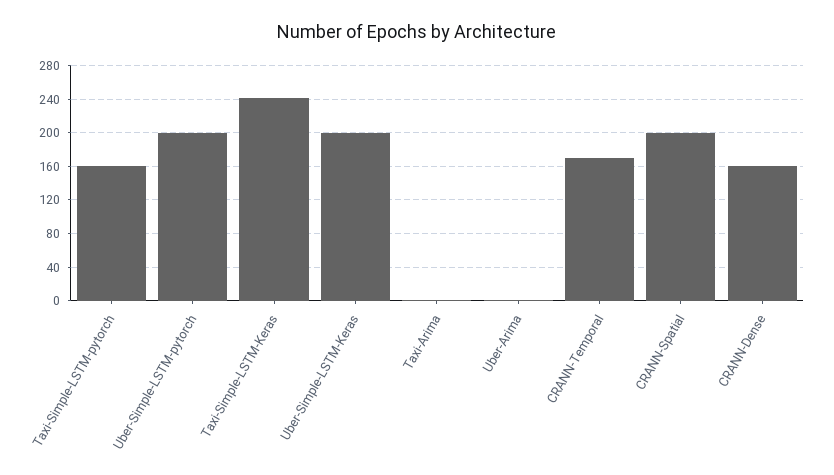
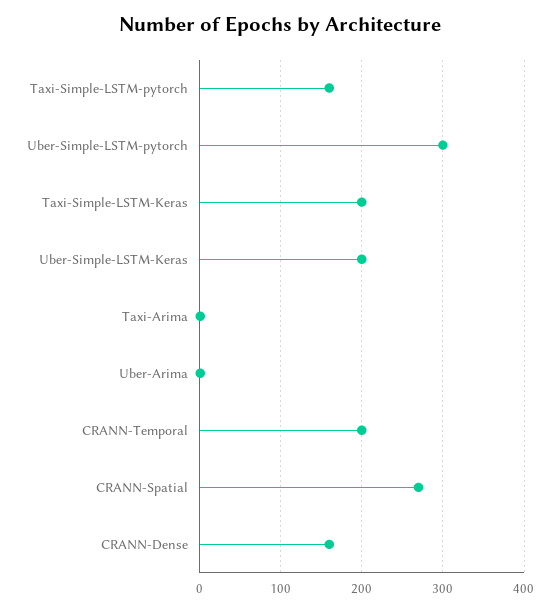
Uber-Simple-LSTM-pytorch: 200 -> 300
Taxi-Simple-LSTM-Keras: 240 -> 200
CRANN-Temporal: 170 -> 200
CRANN-Spatial: 200 -> 270

